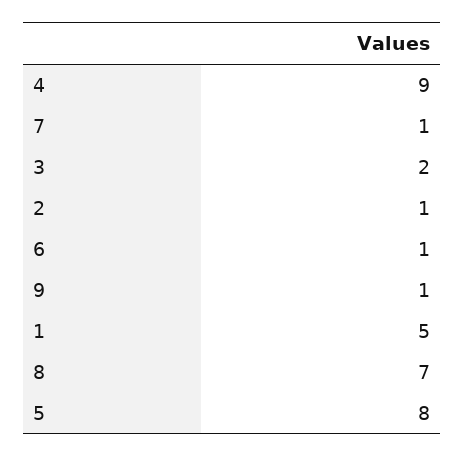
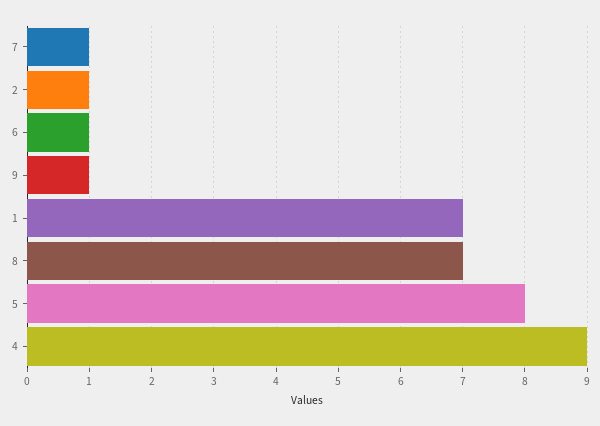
3: 2 -> none
1: 5 -> 7

